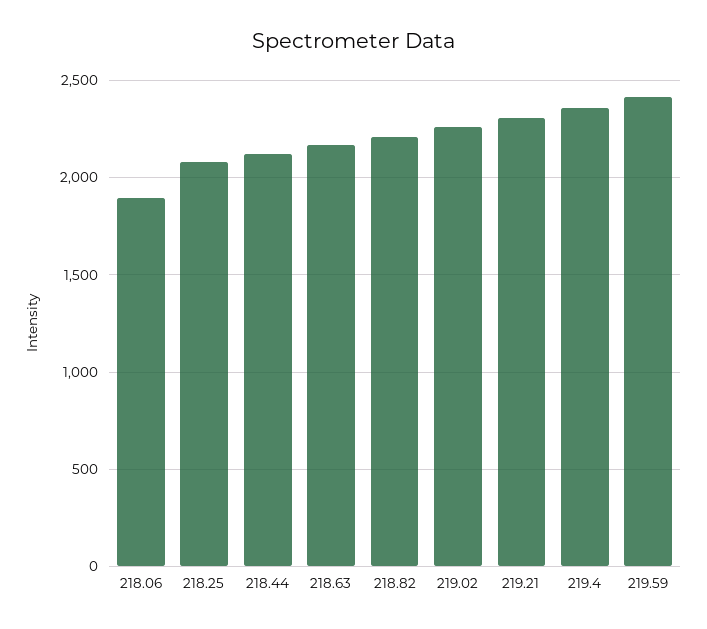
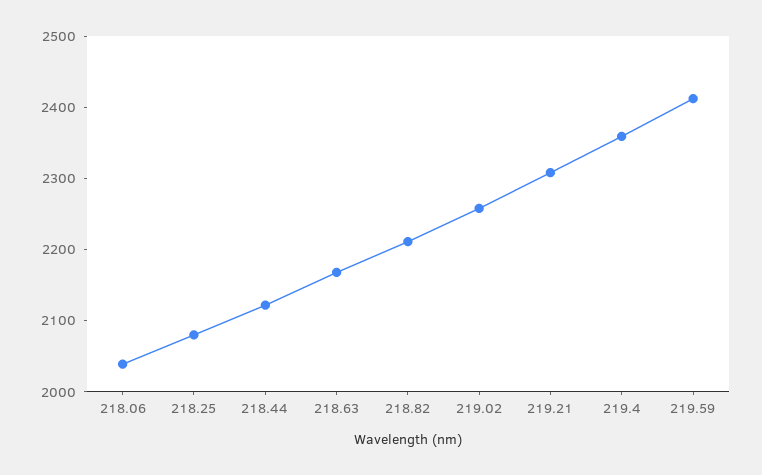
218.06: 1900 -> 2040

